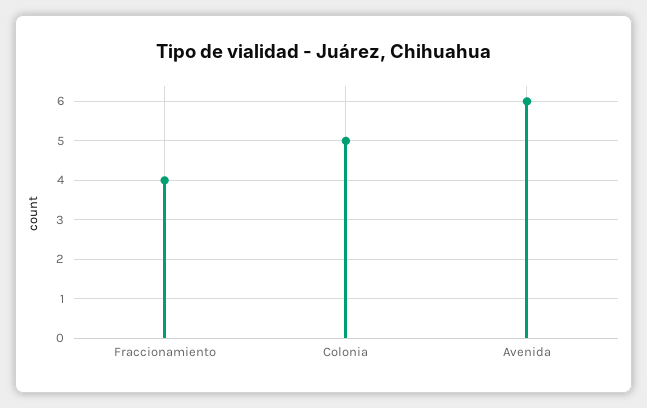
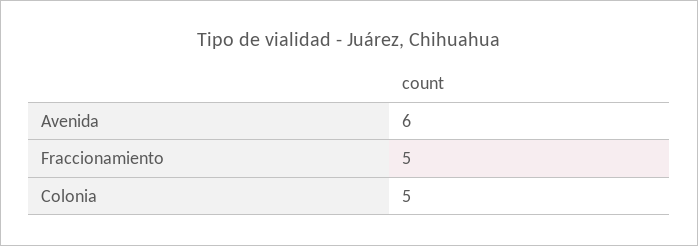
Fraccionamiento: 4 -> 5

